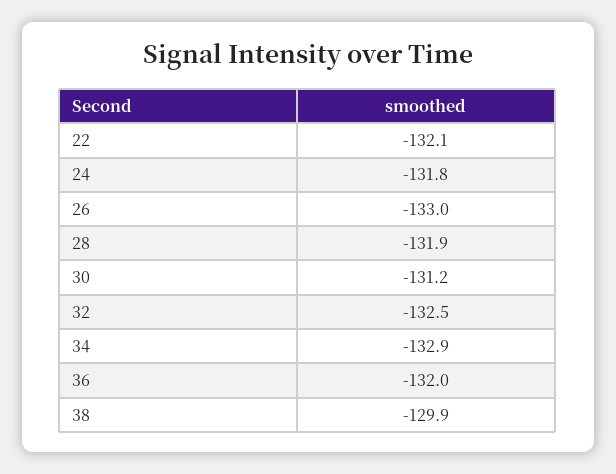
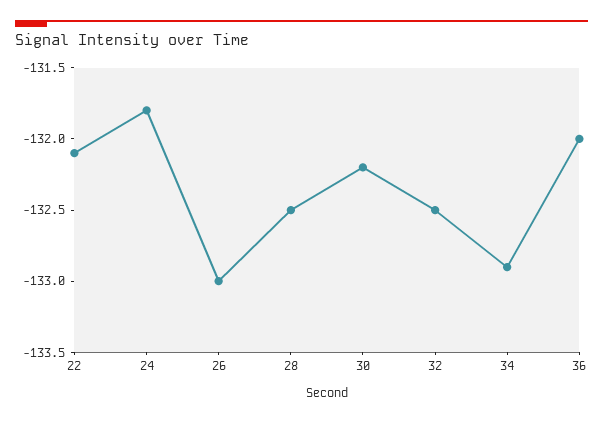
28: -131.9 -> -132.5
30: -131.2 -> -132.2
38: -129.9 -> none

